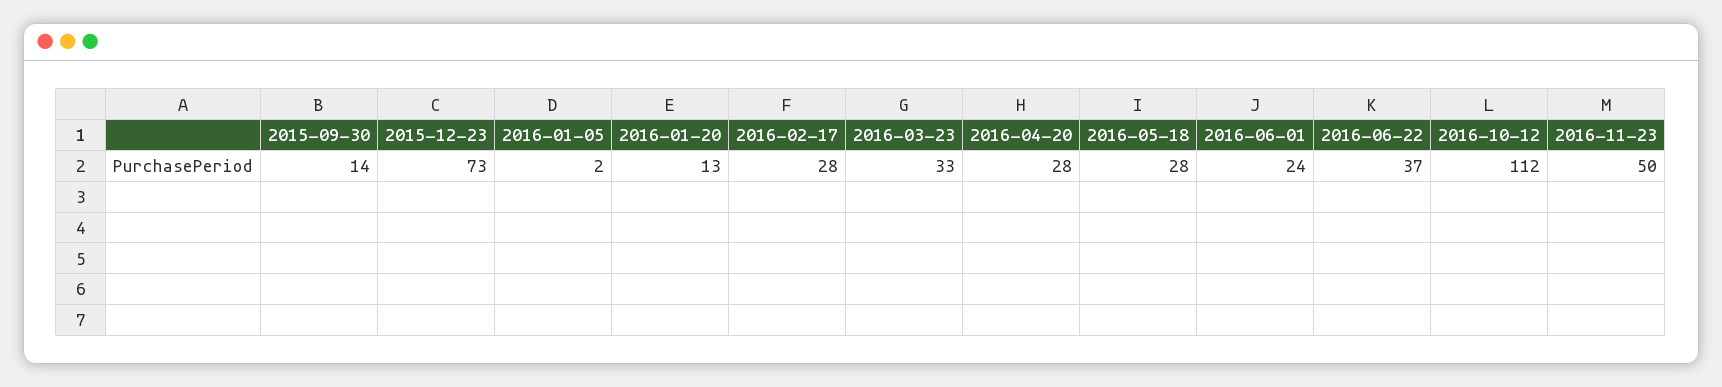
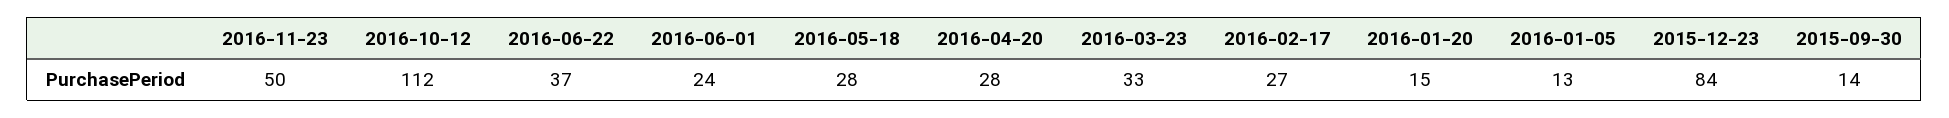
2015-12-23: 73 -> 84
2016-01-05: 2 -> 13
2016-01-20: 13 -> 15
2016-02-17: 28 -> 27

